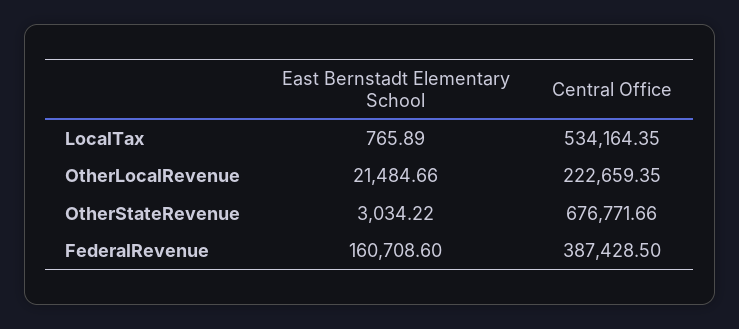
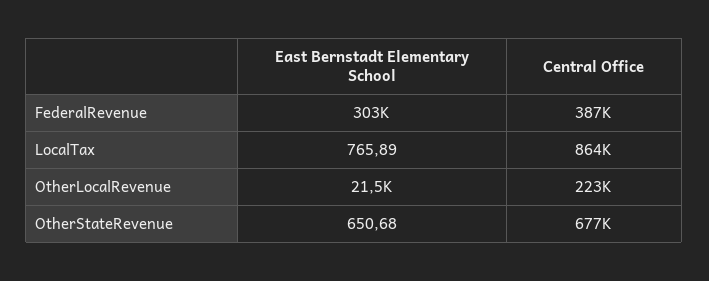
Central Office, LocalTax: 534164.35 -> 864000
East Bernstadt Elementary School, OtherStateRevenue: 3034.22 -> 650.68
East Bernstadt Elementary School, FederalRevenue: 160708.6 -> 303000

